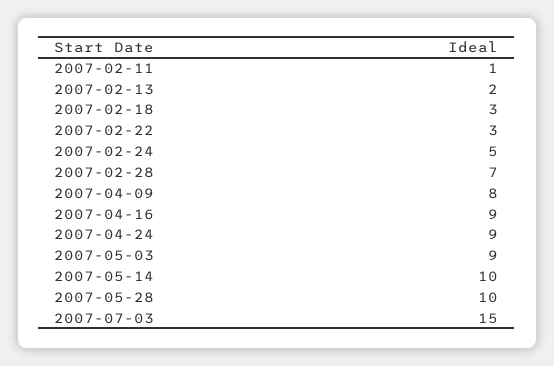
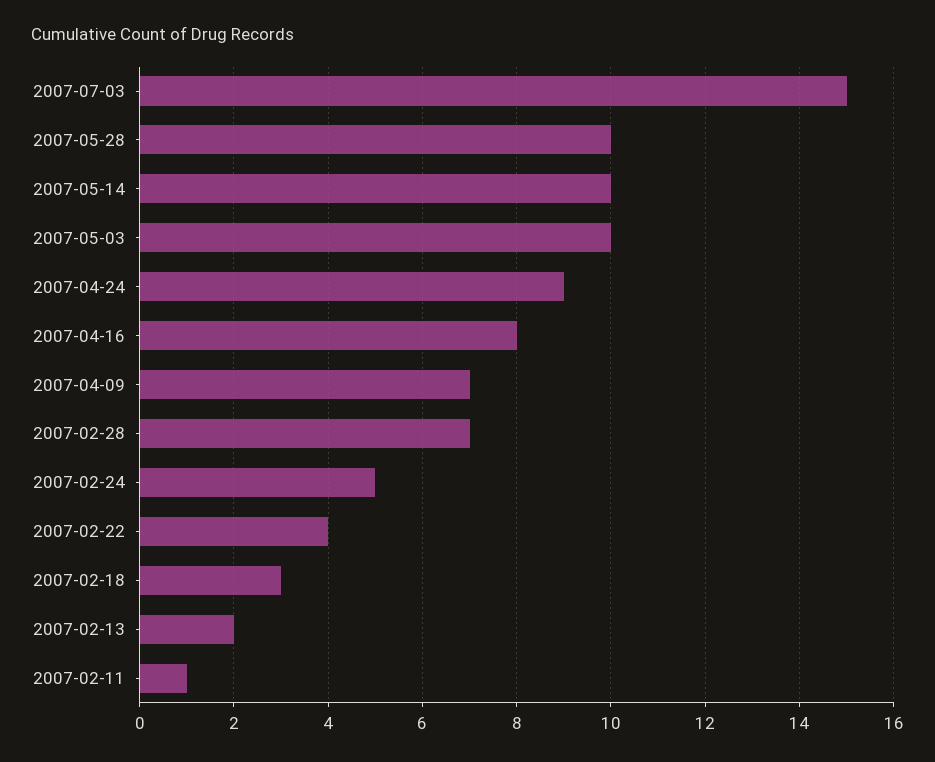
2007-02-22: 3 -> 4
2007-04-09: 8 -> 7
2007-04-16: 9 -> 8
2007-05-03: 9 -> 10

